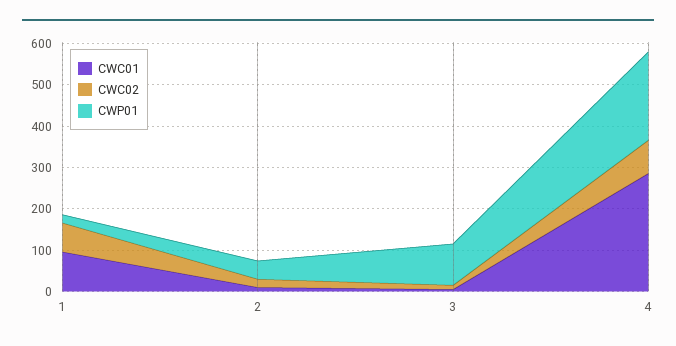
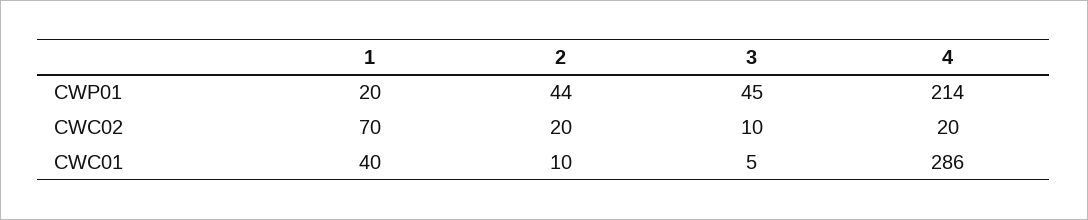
CWC01, 1: 100 -> 40
CWP01, 3: 100 -> 45
CWC02, 4: 80 -> 20

